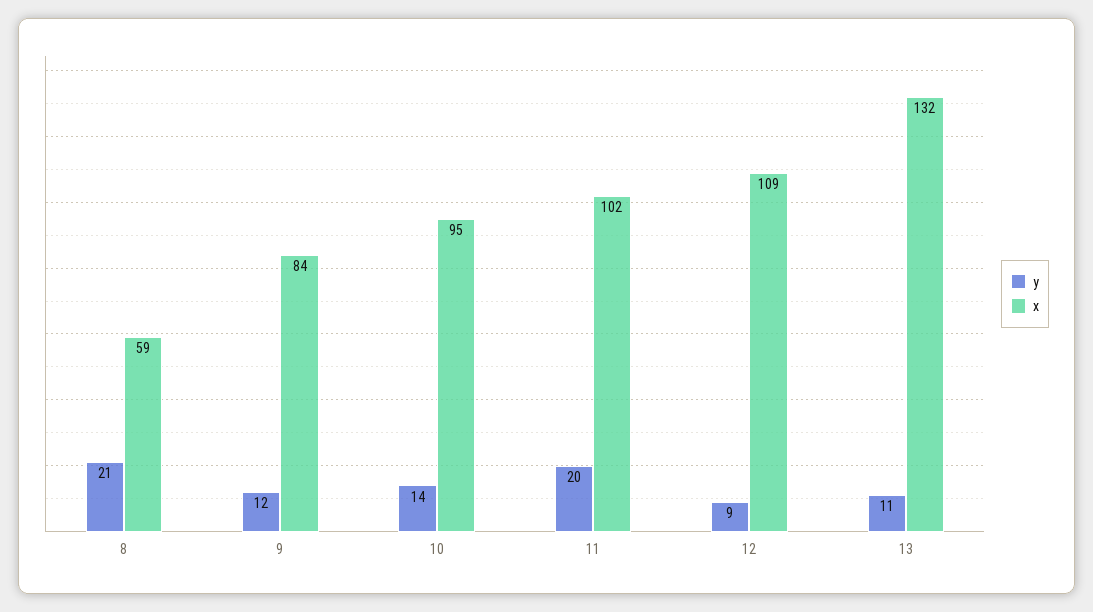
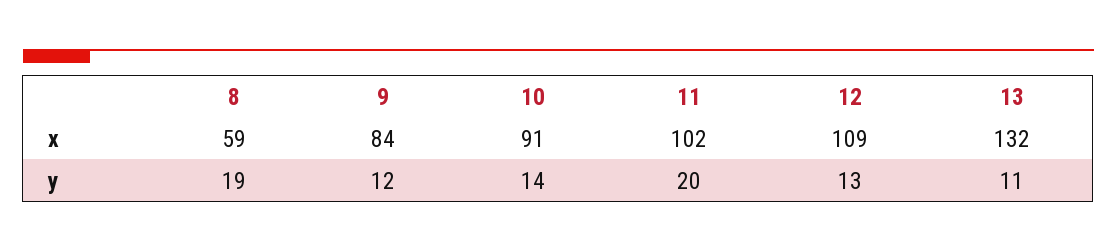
y, 8: 21 -> 19
x, 10: 95 -> 91
y, 12: 9 -> 13

